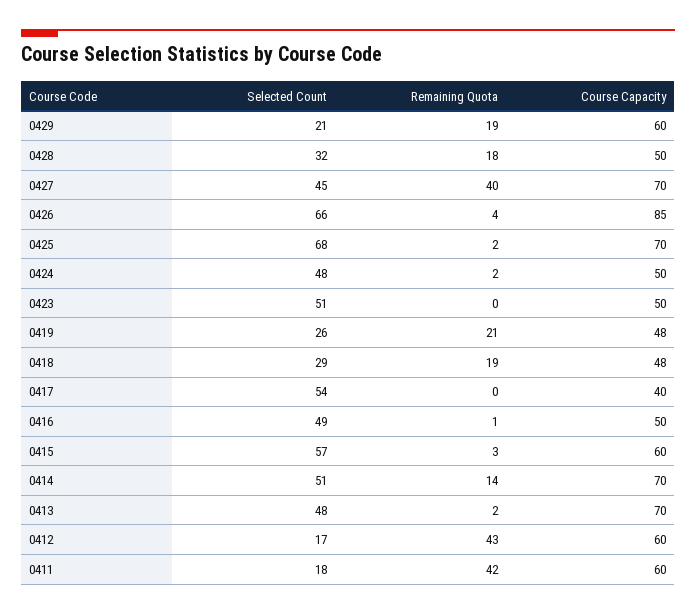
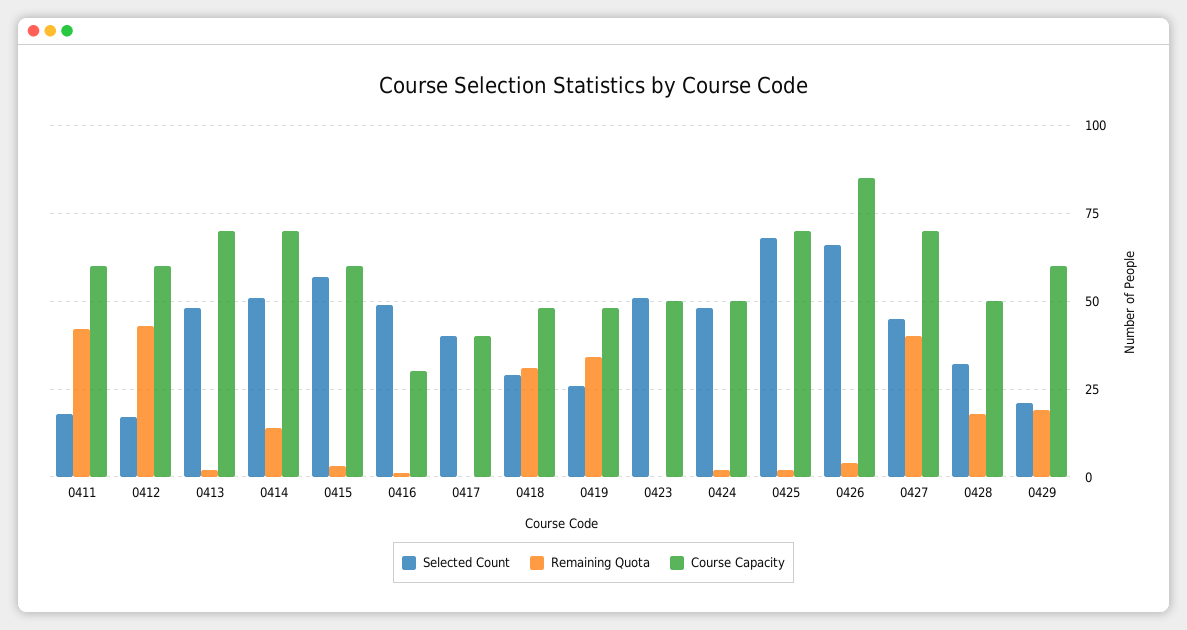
Remaining Quota, 0419: 21 -> 35
Remaining Quota, 0418: 19 -> 30
Selected Count, 0417: 54 -> 40
Course Capacity, 0416: 50 -> 30

